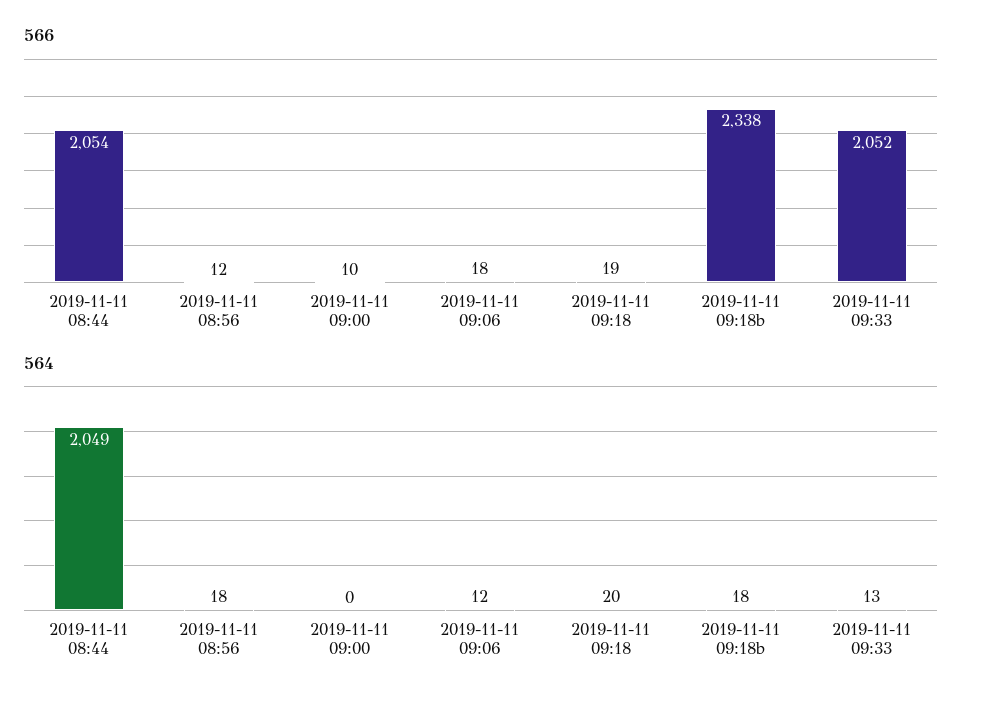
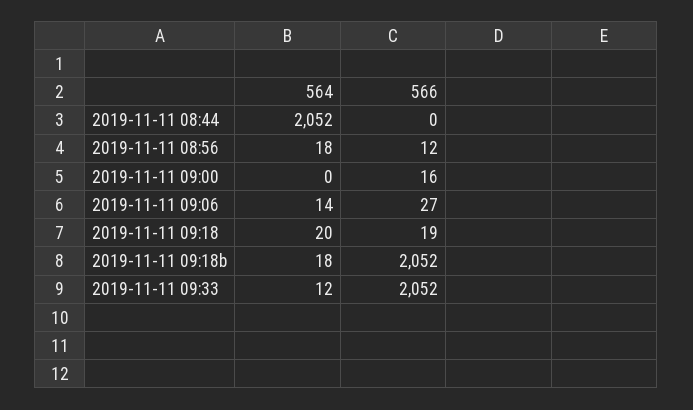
566, 2019-11-11 08:44: 2054 -> 0
566, 2019-11-11 09:00: 10 -> 16
566, 2019-11-11 09:06: 18 -> 27
566, 2019-11-11 09:18b: 2338 -> 2052
564, 2019-11-11 08:44: 2049 -> 2052
564, 2019-11-11 09:06: 12 -> 14
564, 2019-11-11 09:33: 13 -> 12

